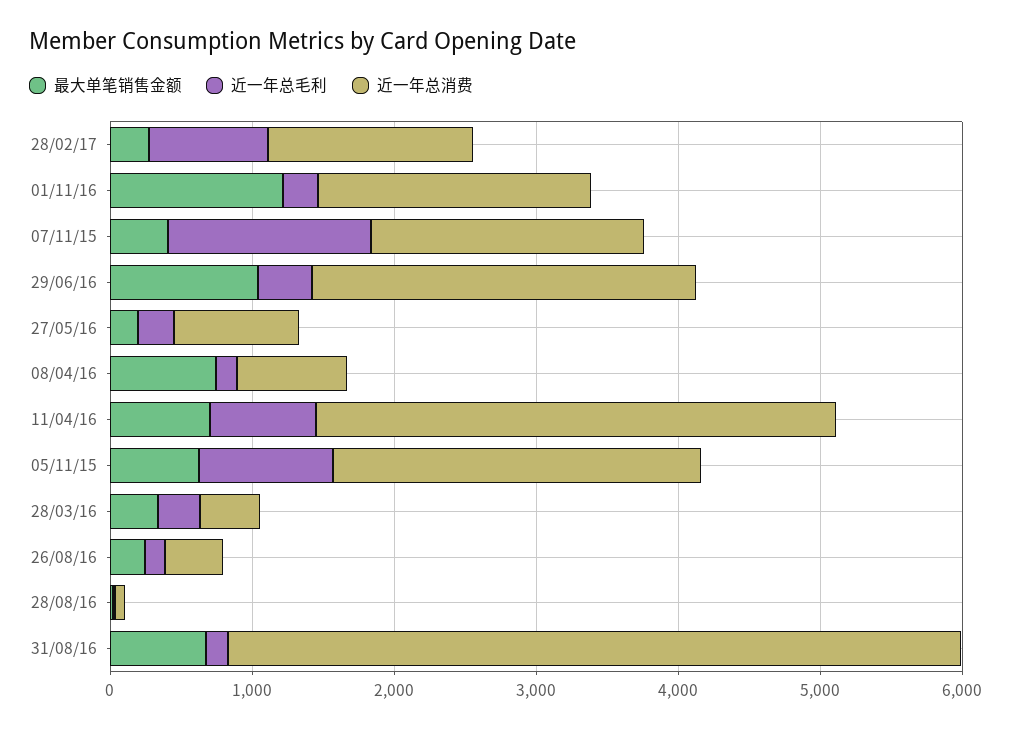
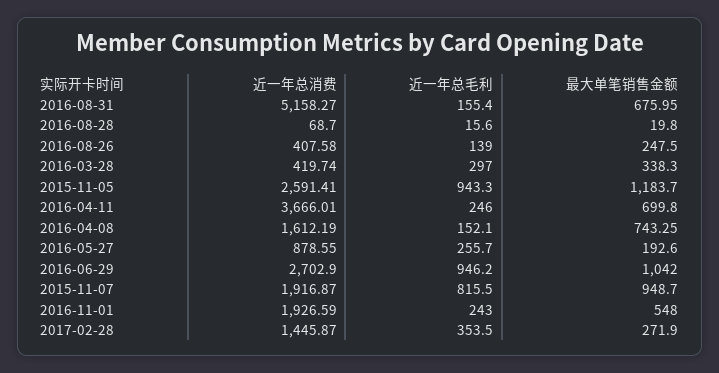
近一年总毛利, 28/02/17: 800 -> 353.5
最大单笔销售金额, 01/11/16: 1200 -> 548
最大单笔销售金额, 07/11/15: 400 -> 948.7
近一年总毛利, 07/11/15: 1400 -> 815.5
近一年总毛利, 29/06/16: 400 -> 946.2
近一年总消费, 08/04/16: 800 -> 1612.19
近一年总毛利, 11/04/16: 800 -> 246
最大单笔销售金额, 05/11/15: 600 -> 1183.7

